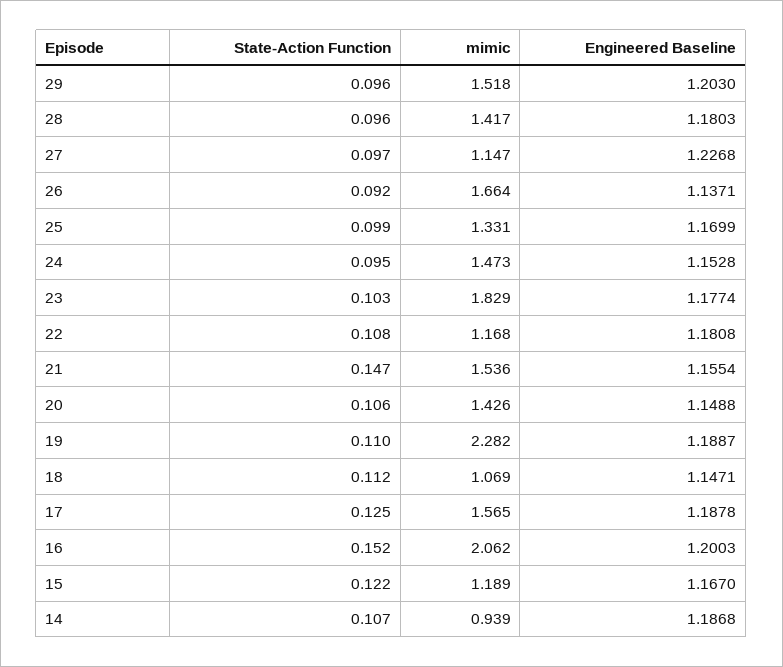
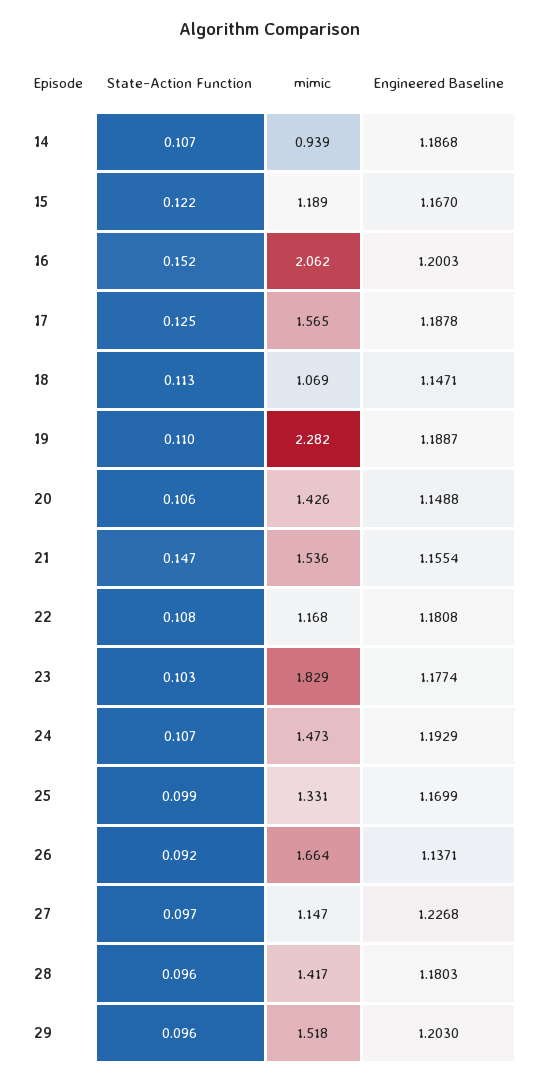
State-Action Function, 24: 0.095 -> 0.107
Engineered Baseline, 24: 1.1528 -> 1.1929
State-Action Function, 18: 0.112 -> 0.113

